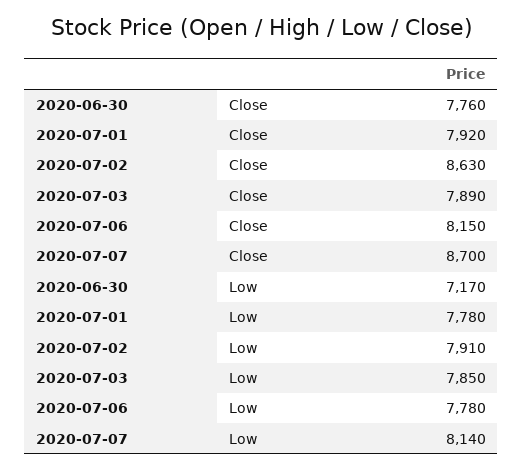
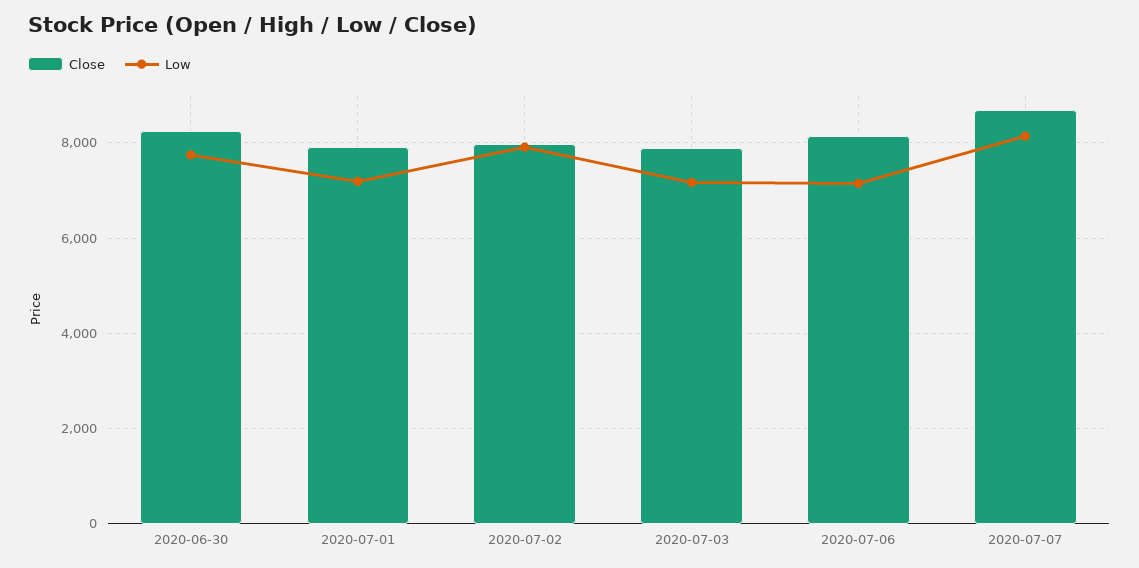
Close, 2020-06-30: 7760 -> 8200
Close, 2020-07-02: 8630 -> 8000
Low, 2020-06-30: 7170 -> 7800
Low, 2020-07-01: 7780 -> 7200
Low, 2020-07-03: 7850 -> 7200
Low, 2020-07-06: 7780 -> 7200

